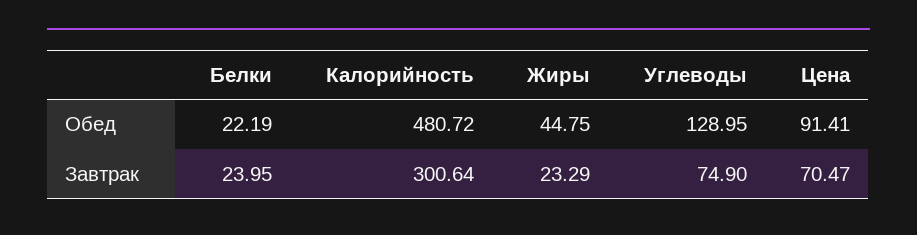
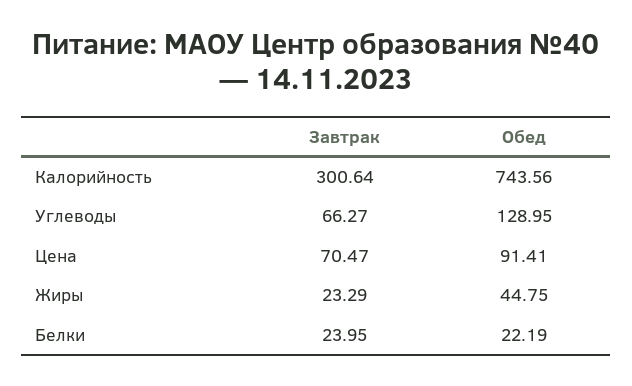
Калорийность, Обед: 480.72 -> 743.56
Углеводы, Завтрак: 74.9 -> 66.27

